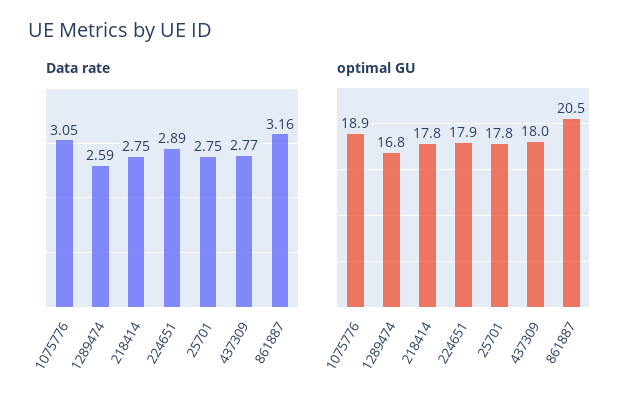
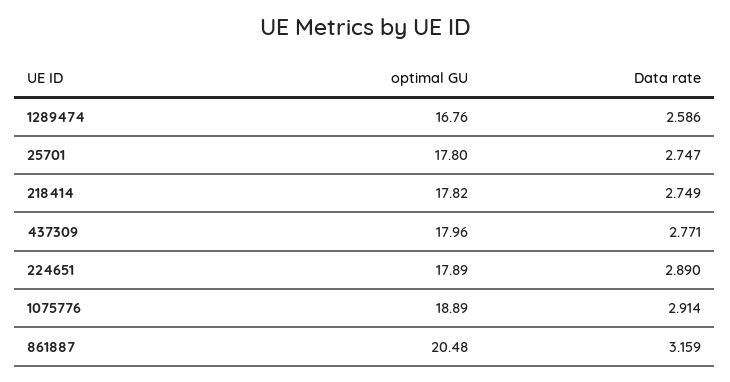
Data rate, 1075776: 3.05 -> 2.914

